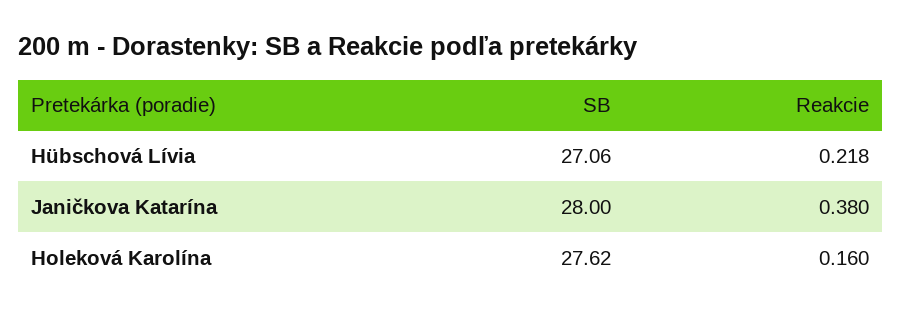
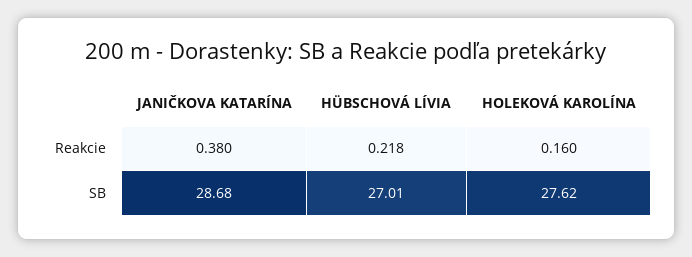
SB, Hübschová Lívia: 27.06 -> 27.01
SB, Janičkova Katarína: 28 -> 28.68

